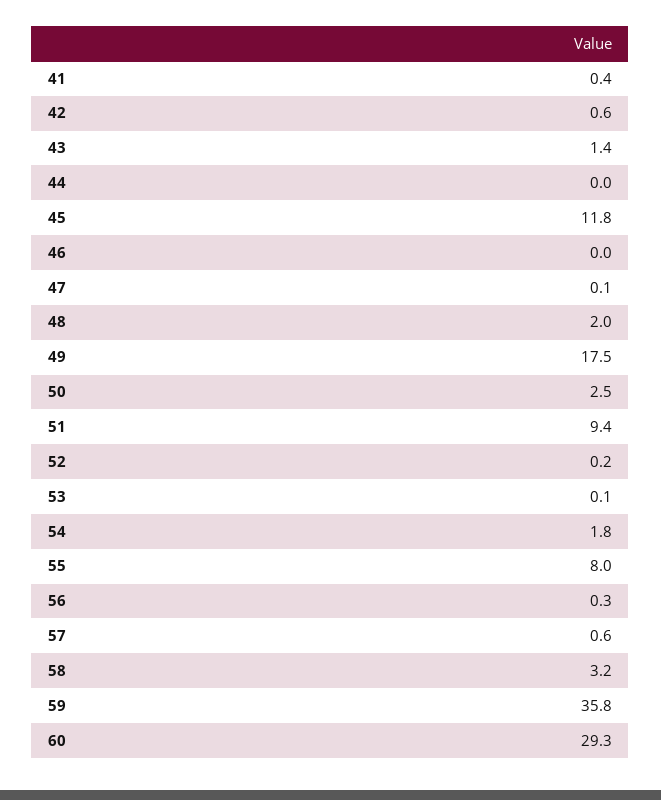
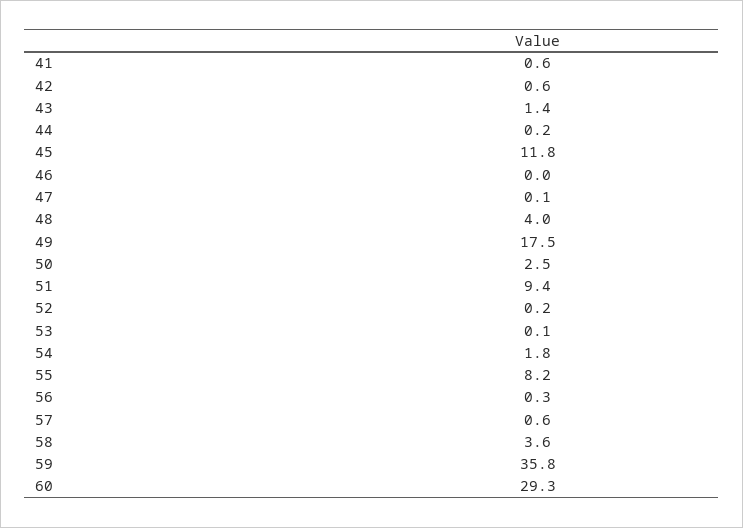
41: 0.4 -> 0.6
44: 0 -> 0.2
48: 2 -> 4
55: 8 -> 8.2
58: 3.2 -> 3.6

